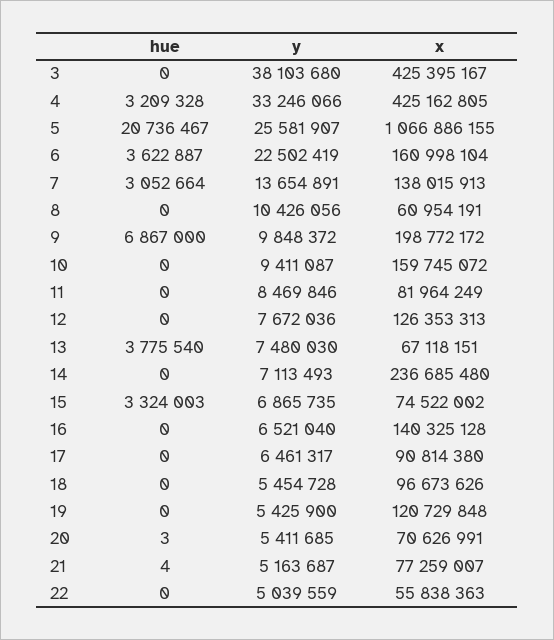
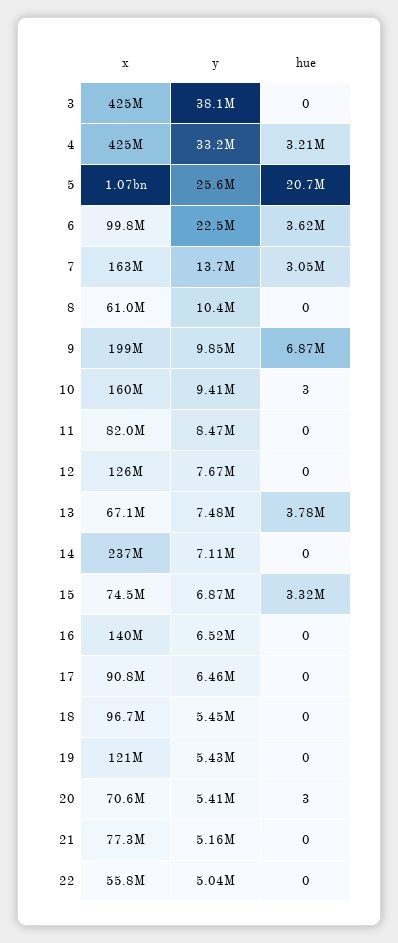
x, 6: 160998104 -> 99800000
x, 7: 138015913 -> 163000000
hue, 10: 0 -> 3
hue, 21: 4 -> 0

